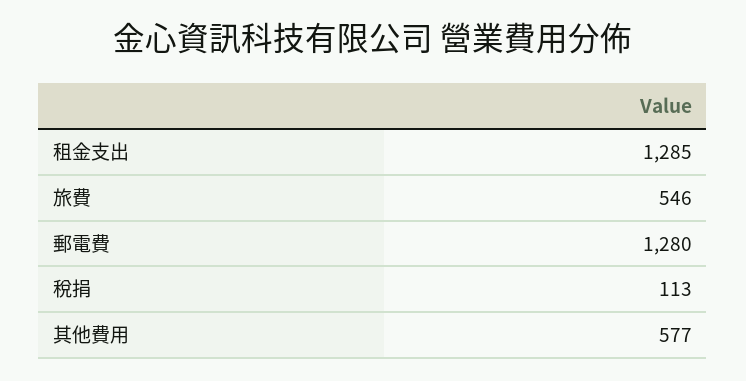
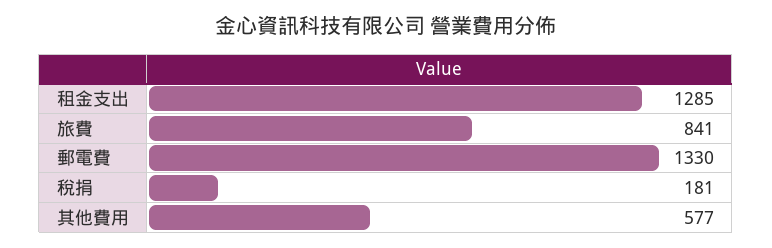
旅費: 546 -> 841
郵電費: 1280 -> 1330
稅捐: 113 -> 181

